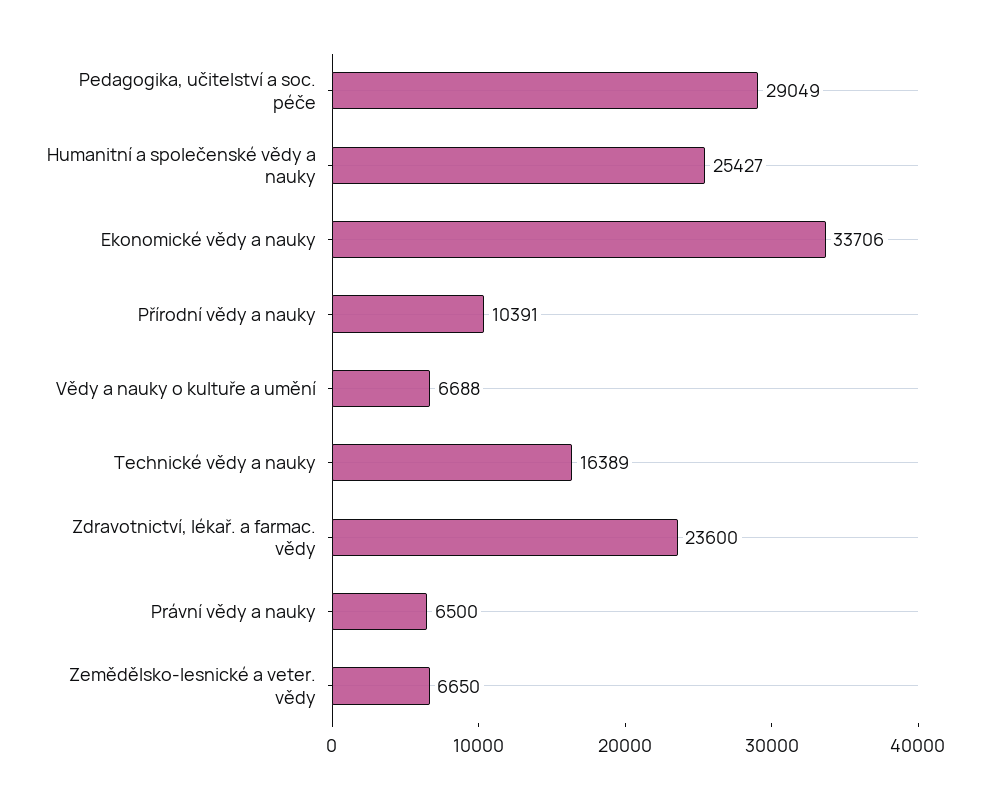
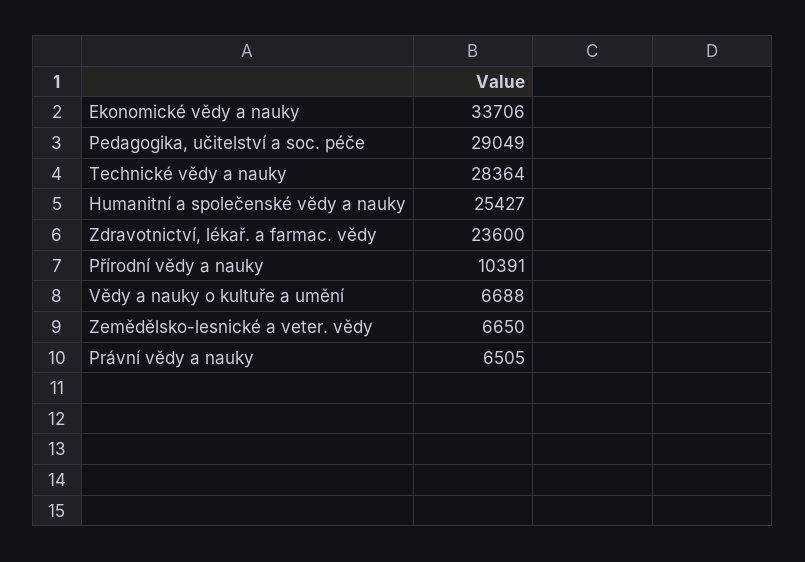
Technické vědy a nauky: 16389 -> 28364
Právní vědy a nauky: 6500 -> 6505

